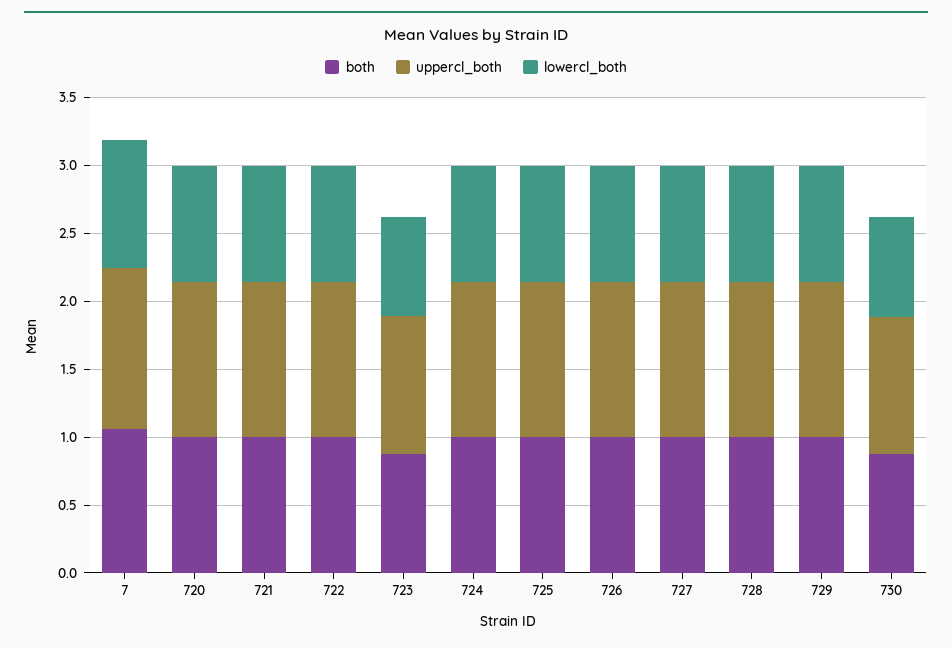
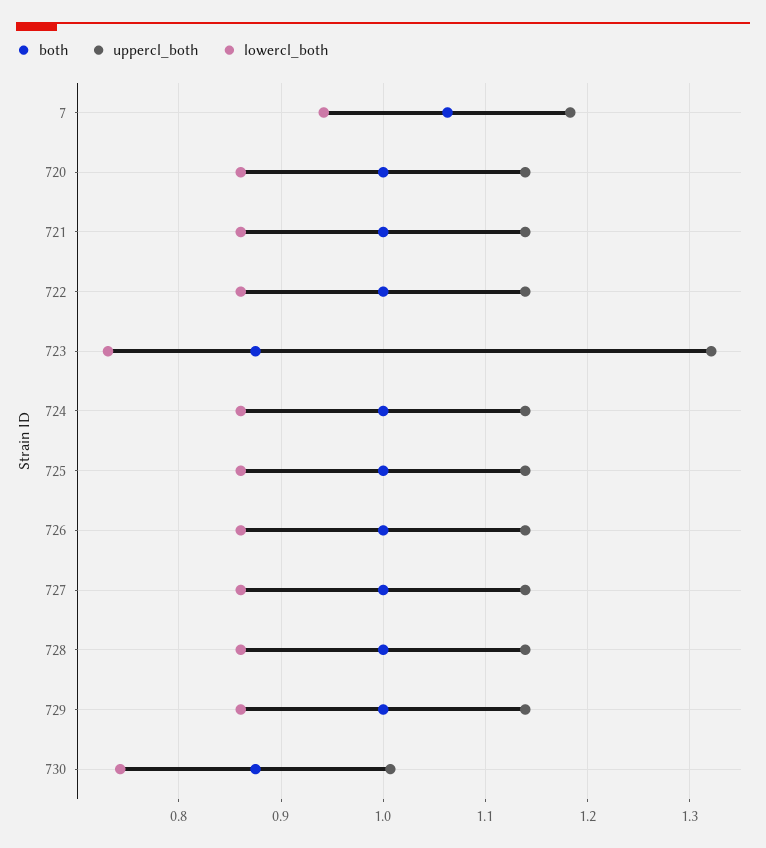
uppercl_both, 723: 1 -> 1.32

